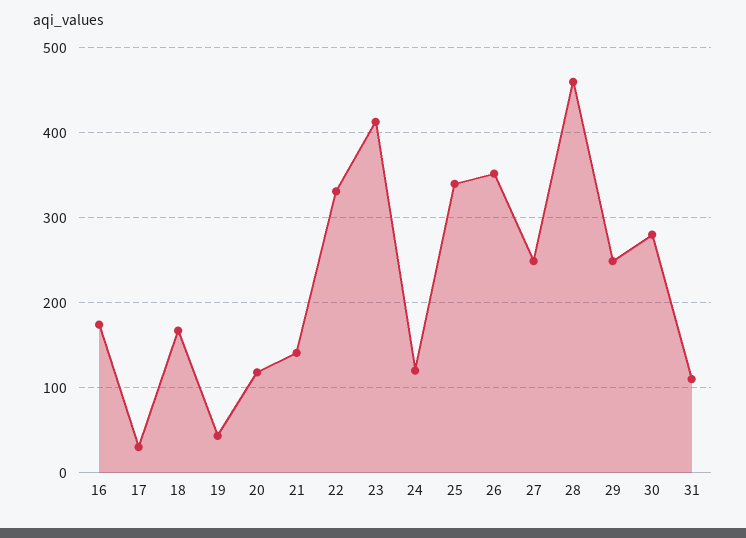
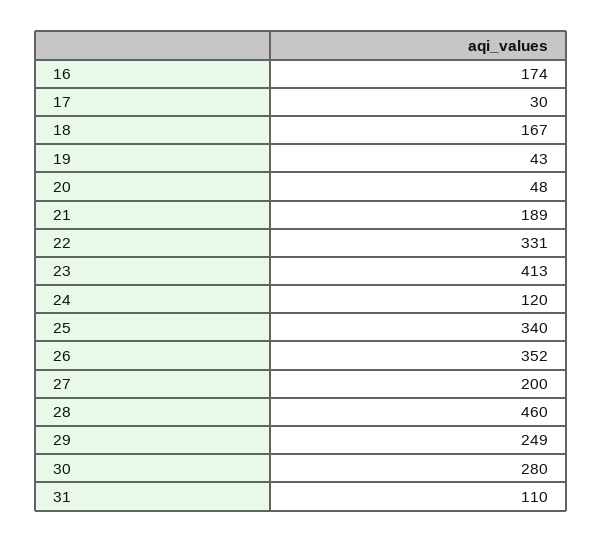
20: 120 -> 48
21: 140 -> 189
27: 250 -> 200

